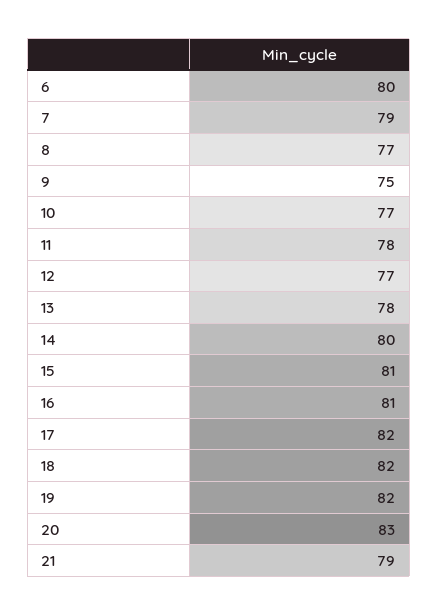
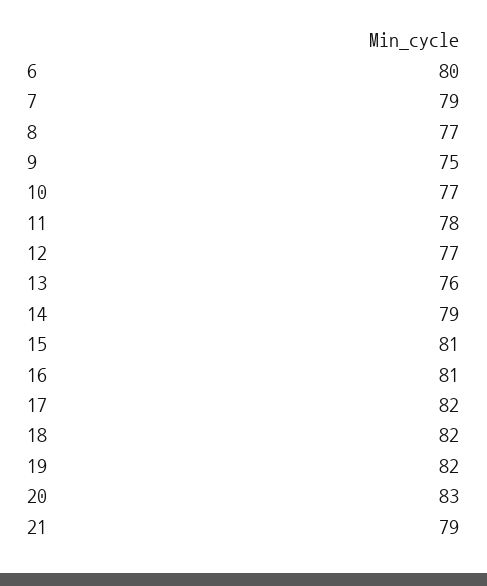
13: 78 -> 76
14: 80 -> 79

